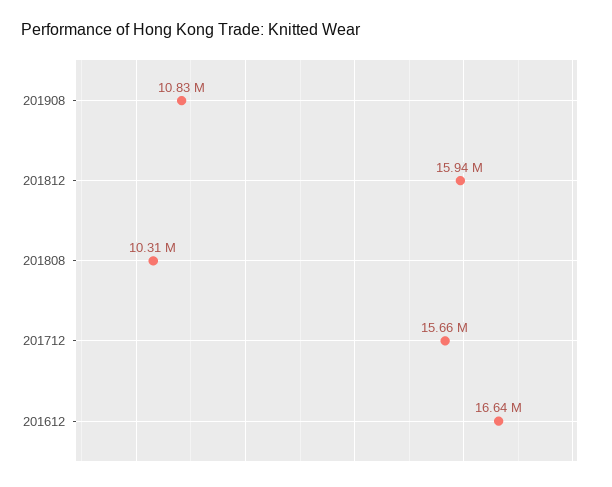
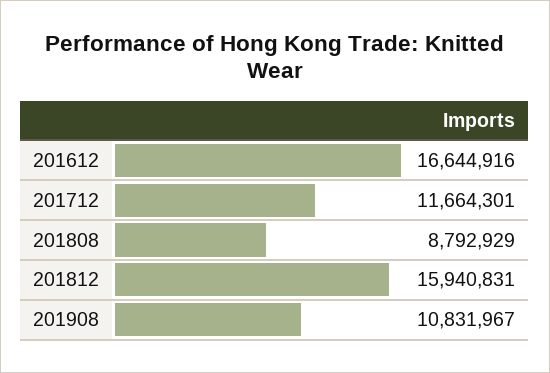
201808: 10310000 -> 8792929
201712: 15660000 -> 11664301

